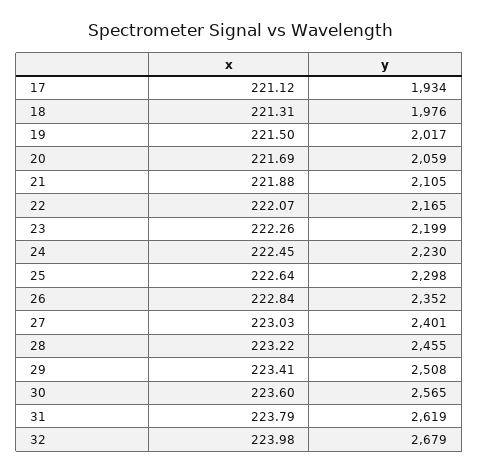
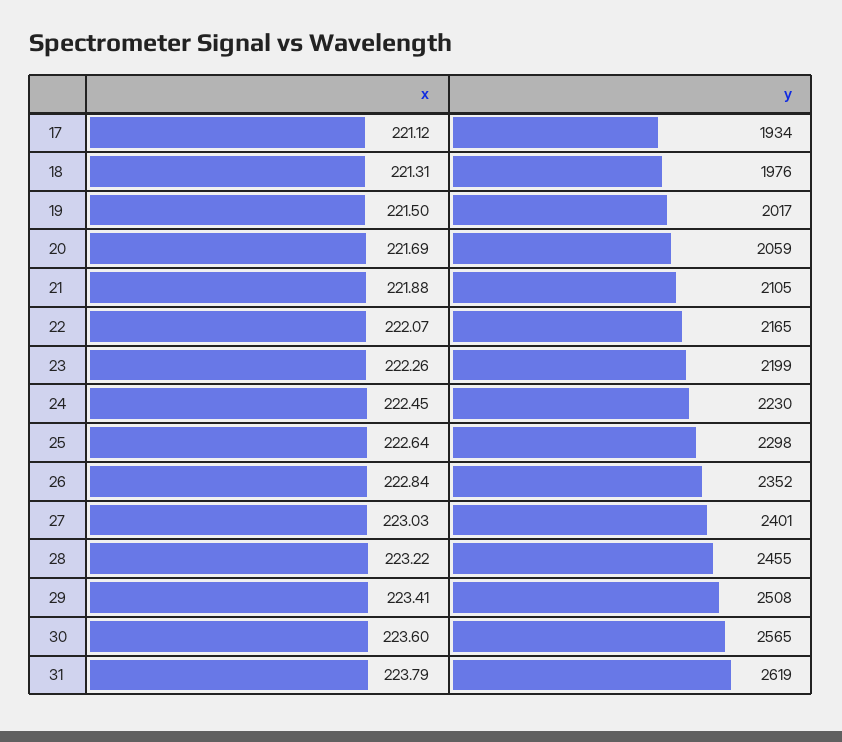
x, 32: 223.98 -> none
y, 32: 2679 -> none

